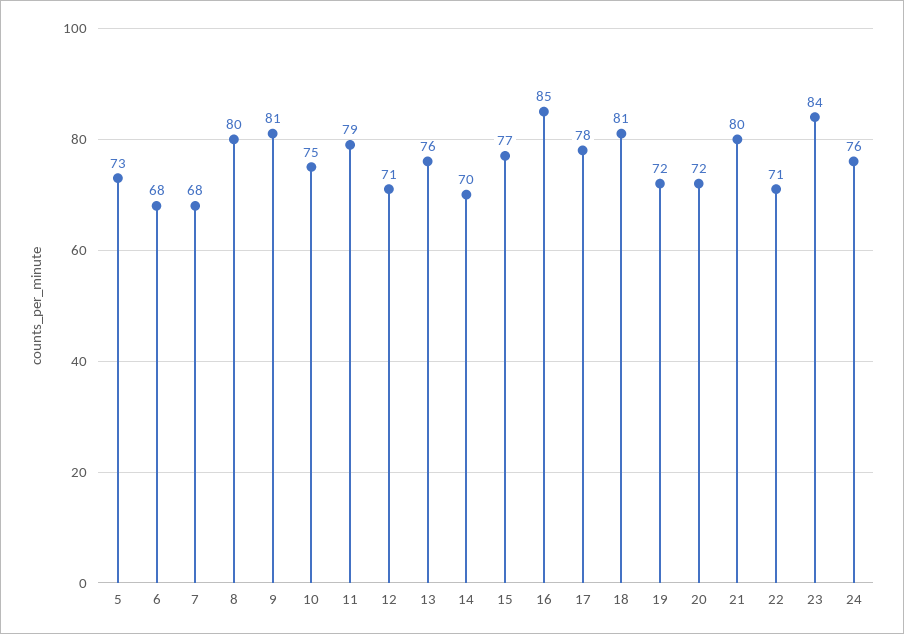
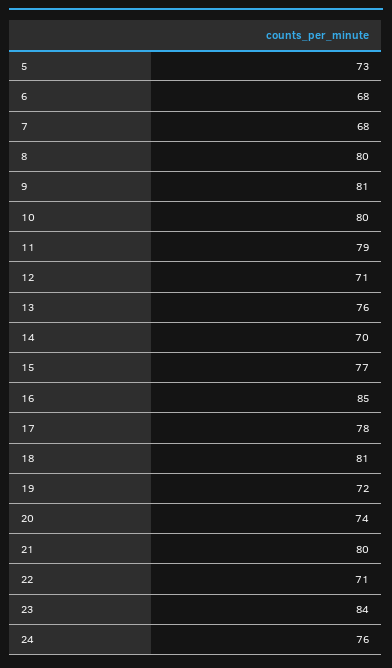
10: 75 -> 80
20: 72 -> 74

